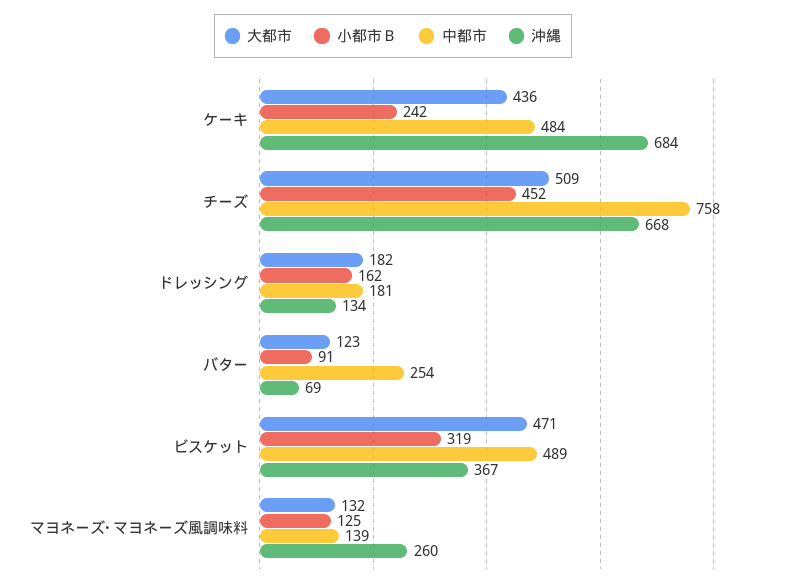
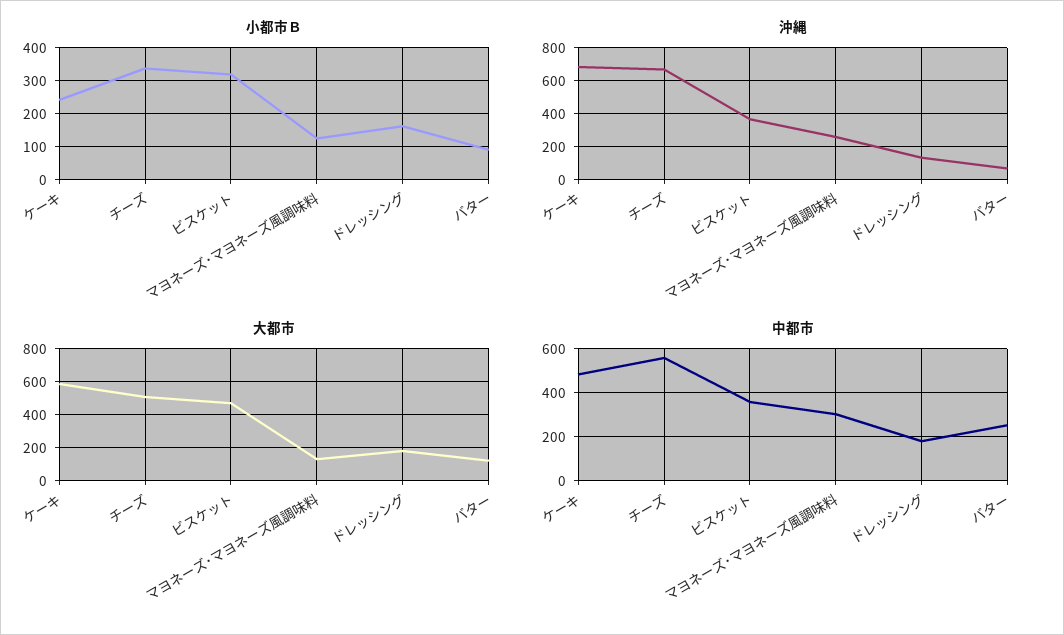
大都市, ケーキ: 436 -> 600
小都市Ｂ, チーズ: 452 -> 340
中都市, チーズ: 758 -> 550
中都市, ビスケット: 489 -> 350
中都市, マヨネーズ･マヨネーズ風調味料: 139 -> 300

